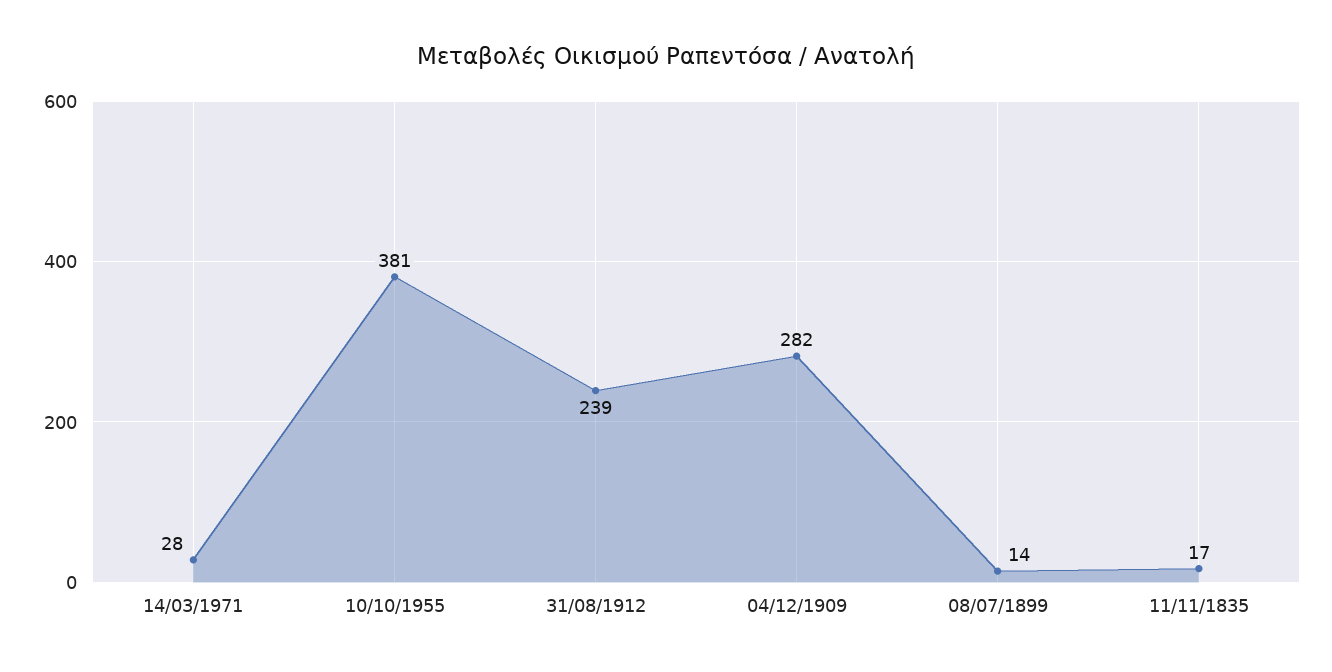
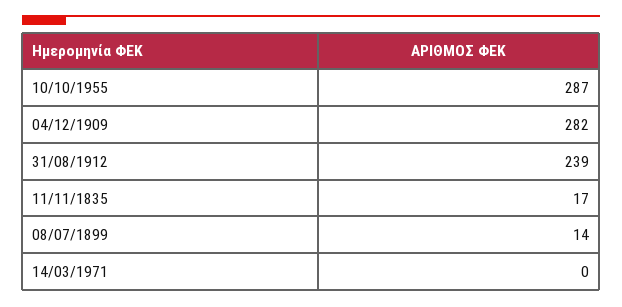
14/03/1971: 28 -> 0
10/10/1955: 381 -> 287

